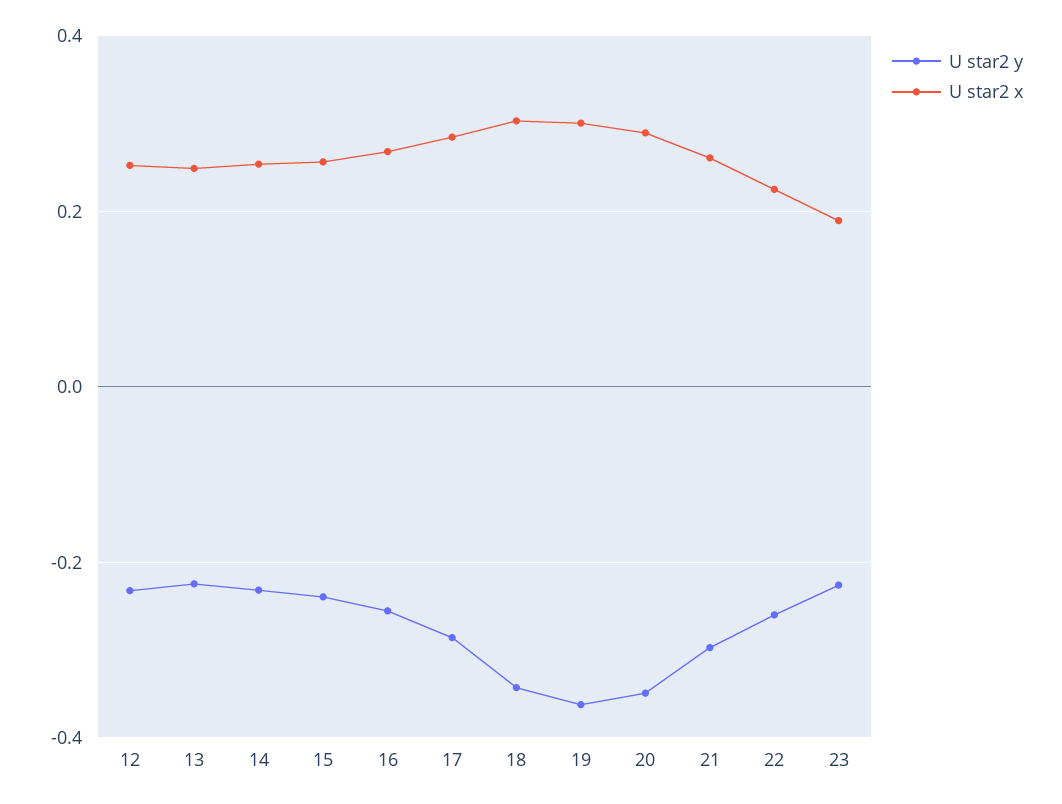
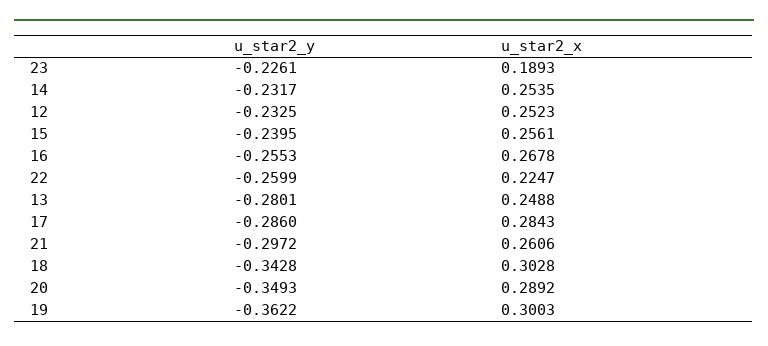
U star2 y, 13: -0.22 -> -0.2801

